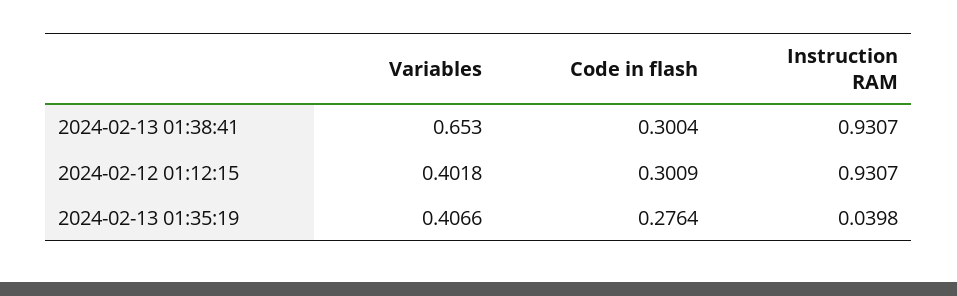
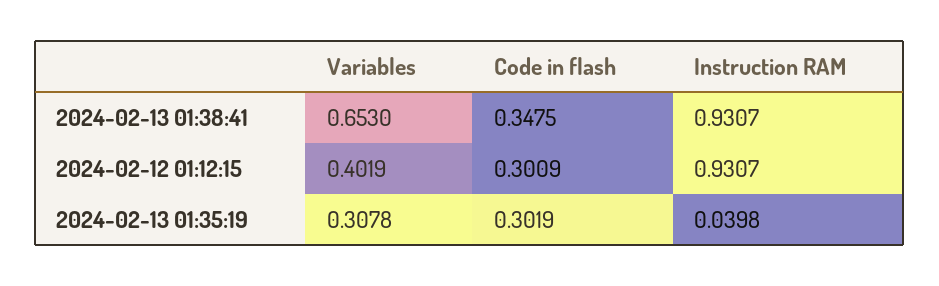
Code in flash, 2024-02-13 01:38:41: 0.3004 -> 0.3475
Variables, 2024-02-12 01:12:15: 0.4018 -> 0.4019
Variables, 2024-02-13 01:35:19: 0.4066 -> 0.3078
Code in flash, 2024-02-13 01:35:19: 0.2764 -> 0.3019

